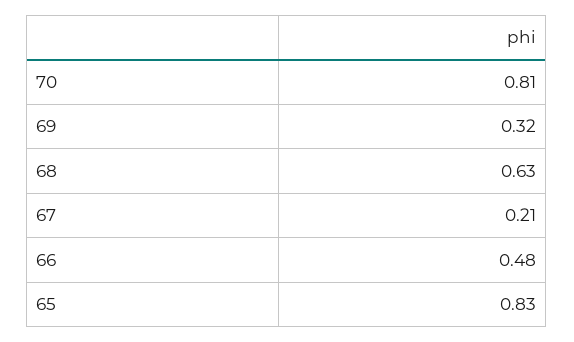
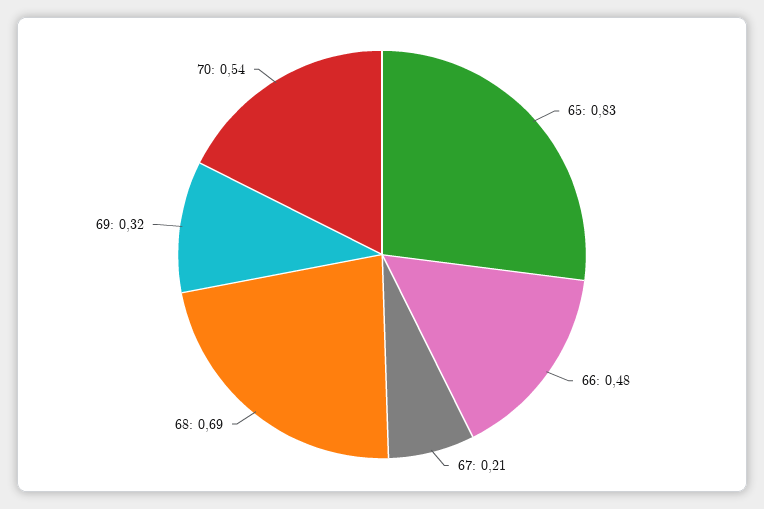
70: 0.81 -> 0.54
68: 0.63 -> 0.69

